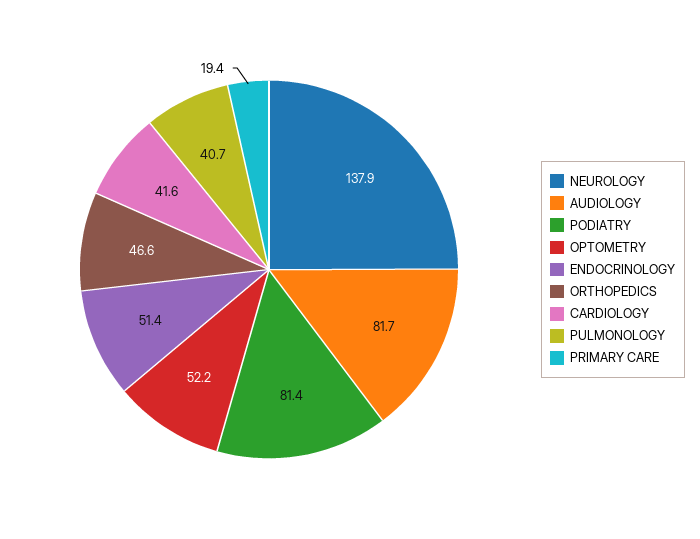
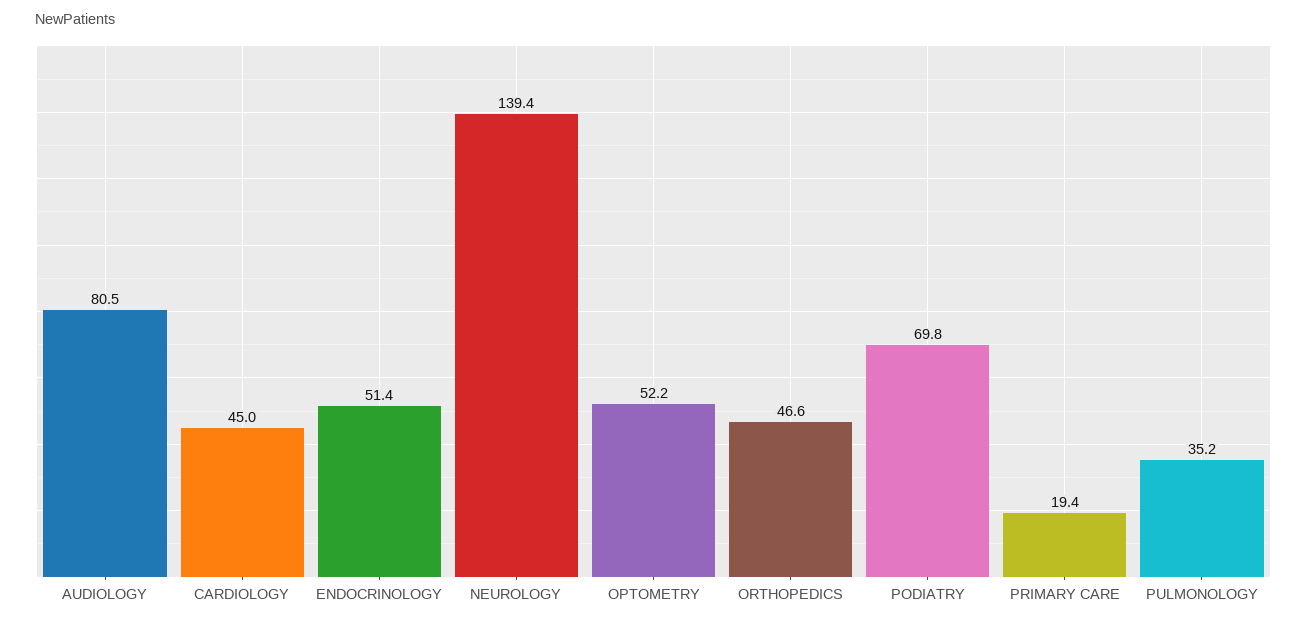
NEUROLOGY: 137.9 -> 139.4
AUDIOLOGY: 81.7 -> 80.5
PODIATRY: 81.4 -> 69.8
CARDIOLOGY: 41.6 -> 45
PULMONOLOGY: 40.7 -> 35.2

